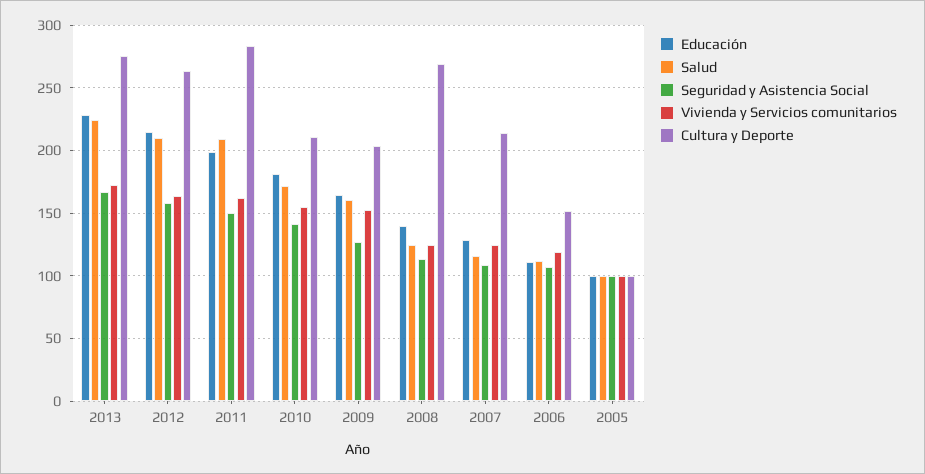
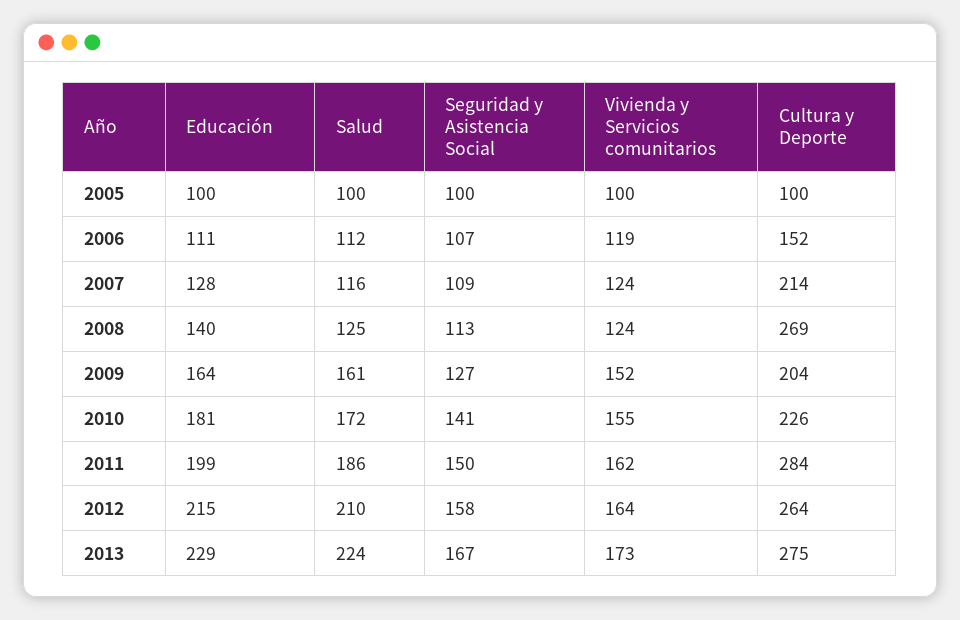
Salud, 2011: 210 -> 186
Cultura y Deporte, 2010: 210 -> 226

